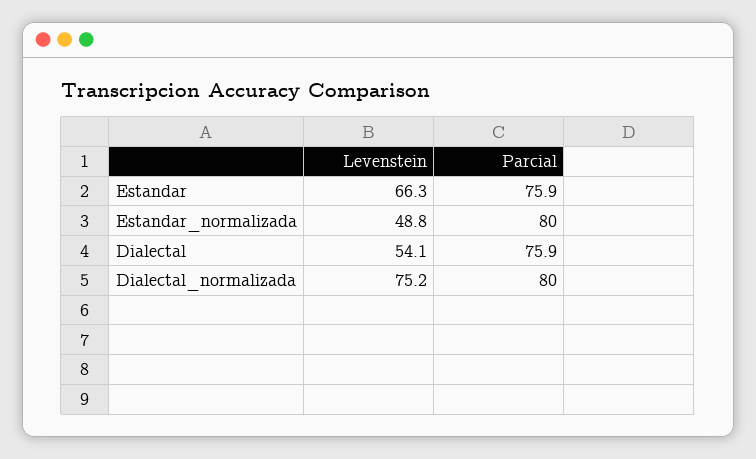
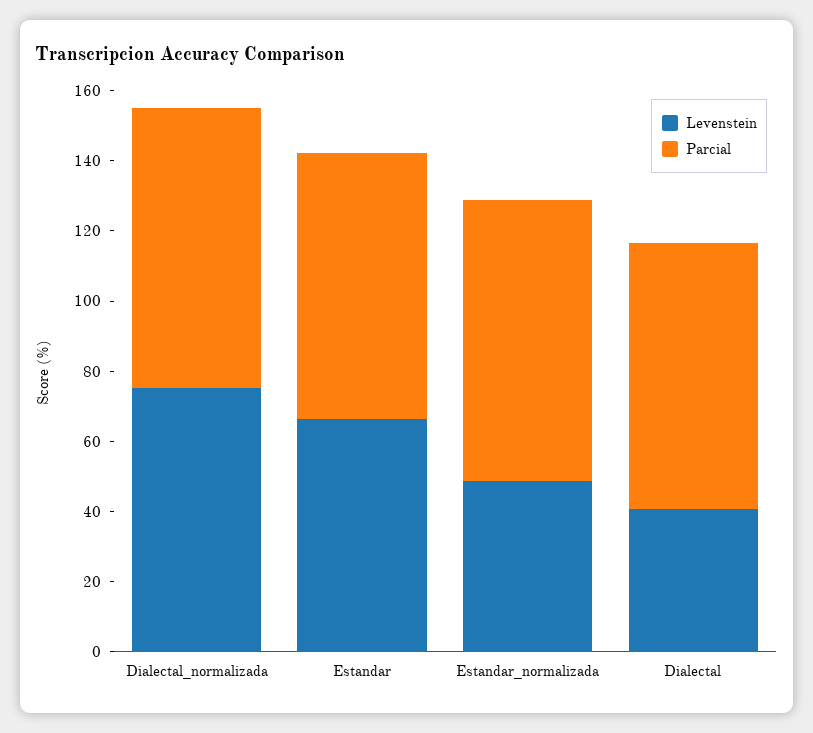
Levenstein, Dialectal: 54.1 -> 40

